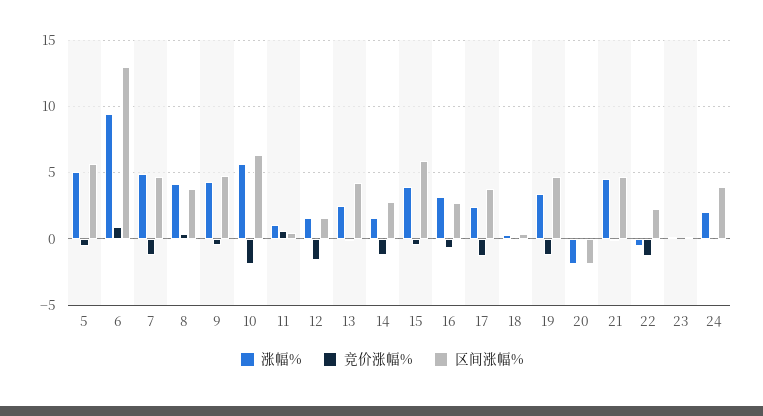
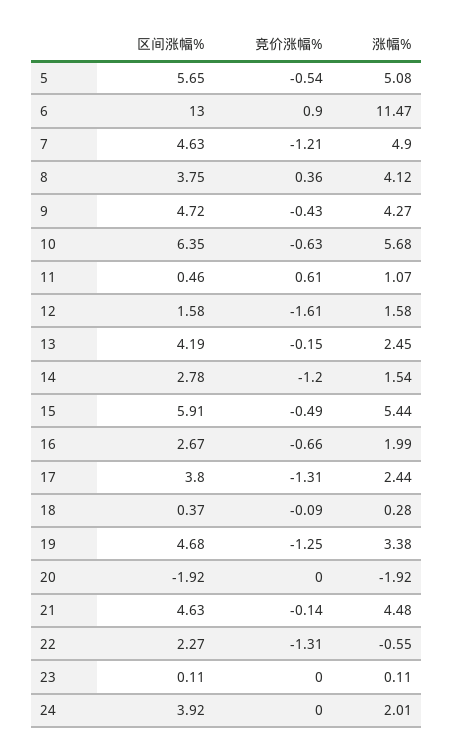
涨幅%, 6: 9.5 -> 11.47
竞价涨幅%, 10: -2 -> -0.63
涨幅%, 15: 4 -> 5.44
涨幅%, 16: 3 -> 1.99

